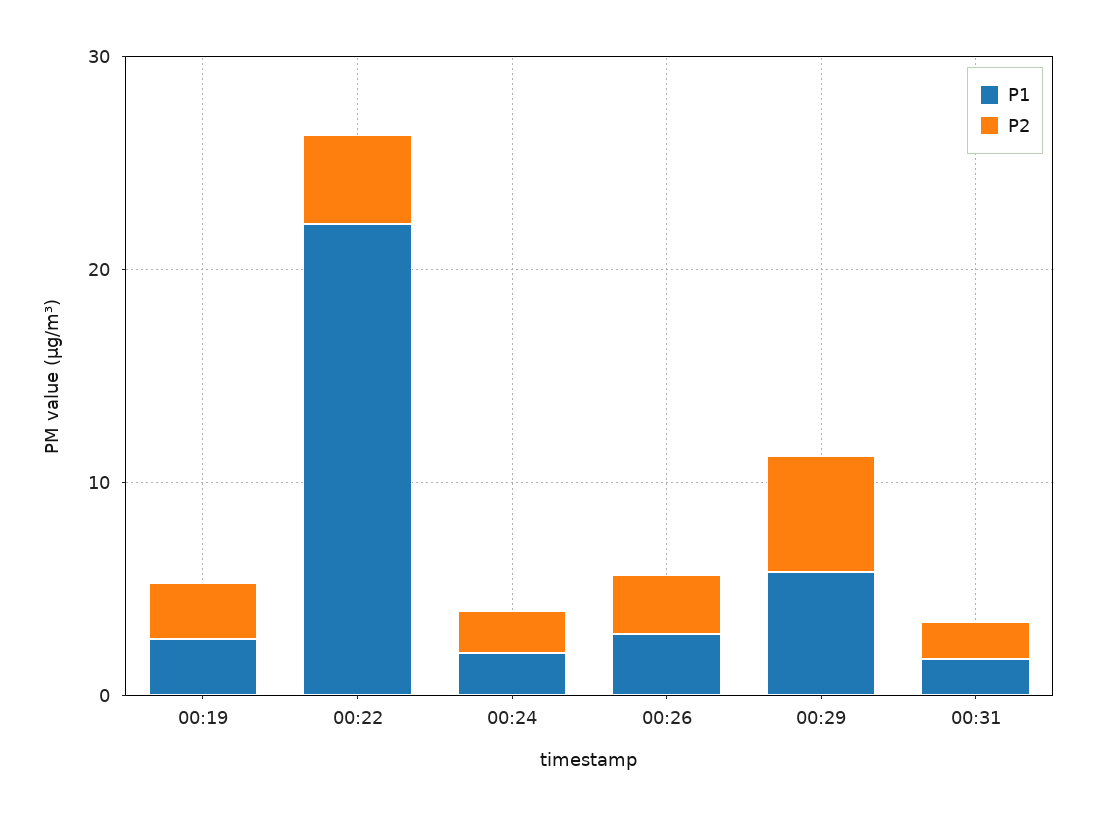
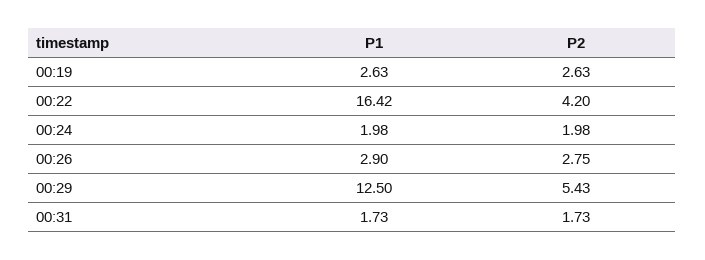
P1, 00:22: 22 -> 16.42
P1, 00:29: 6 -> 12.5

